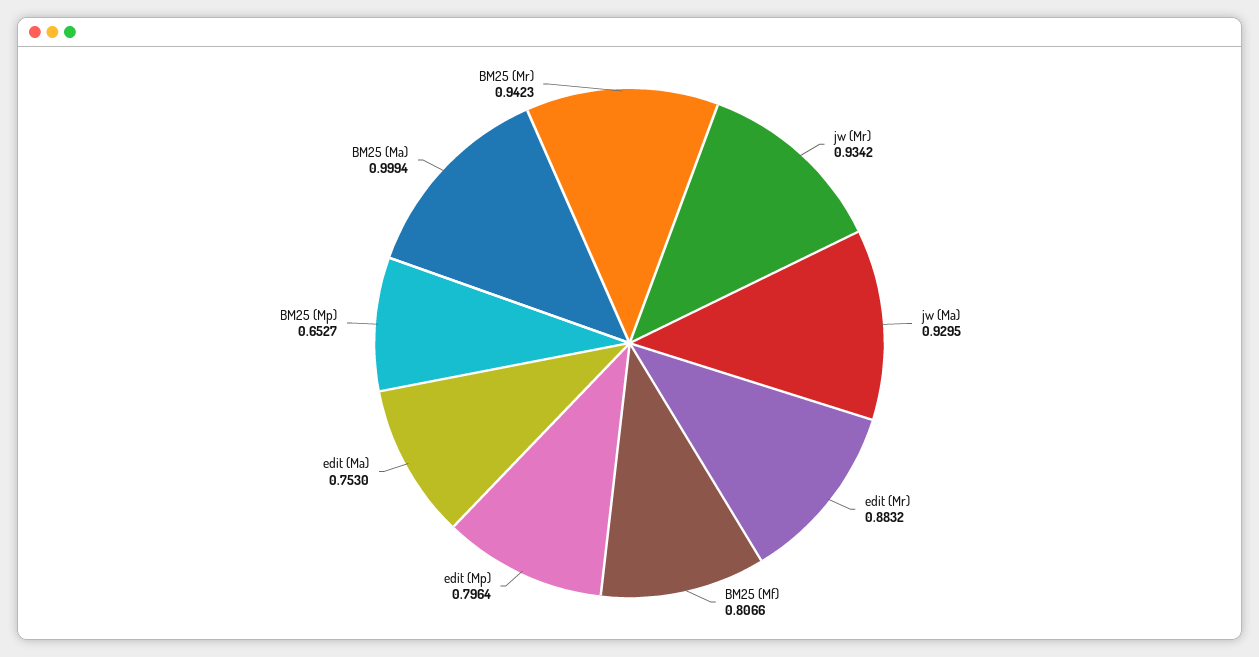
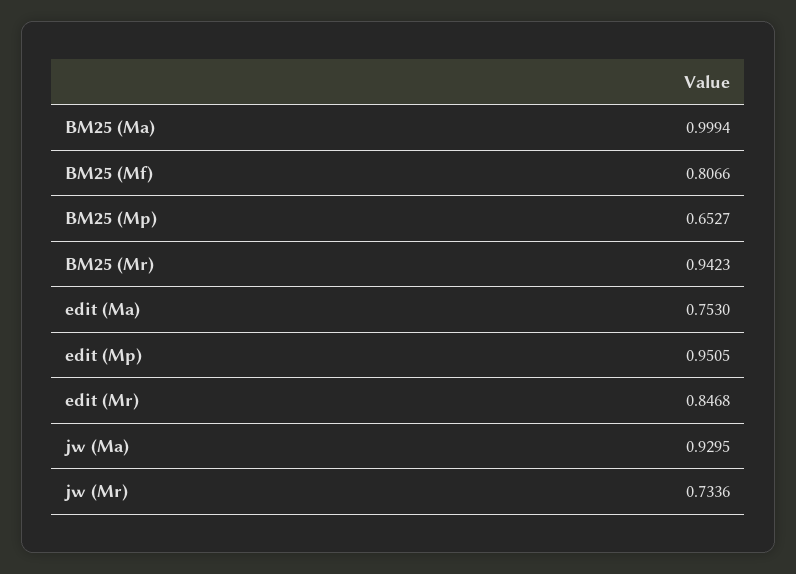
jw (Mr): 0.9342 -> 0.7336
edit (Mr): 0.8832 -> 0.8468
edit (Mp): 0.7964 -> 0.9505

